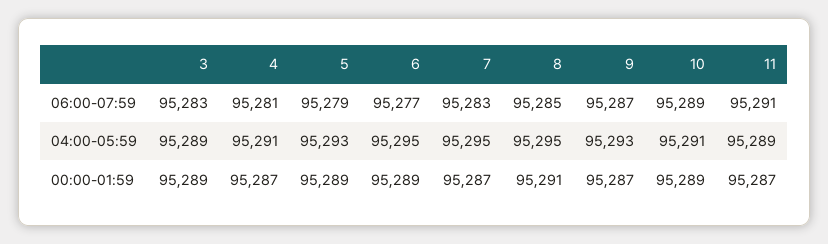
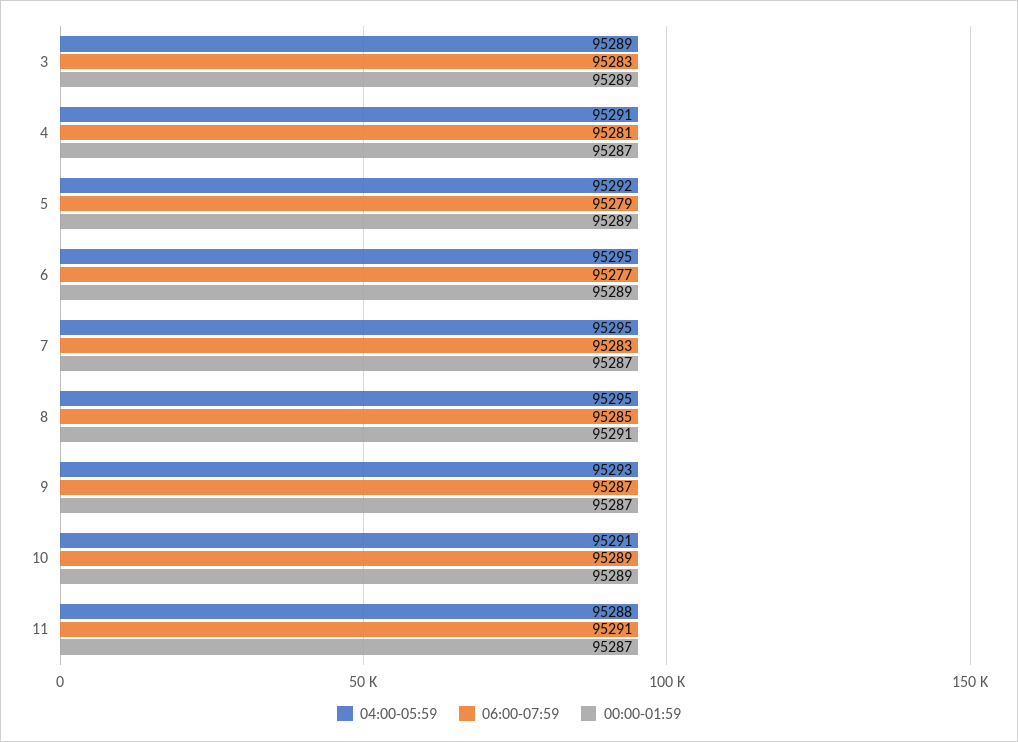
04:00-05:59, 5: 95293 -> 95292
04:00-05:59, 11: 95289 -> 95288

